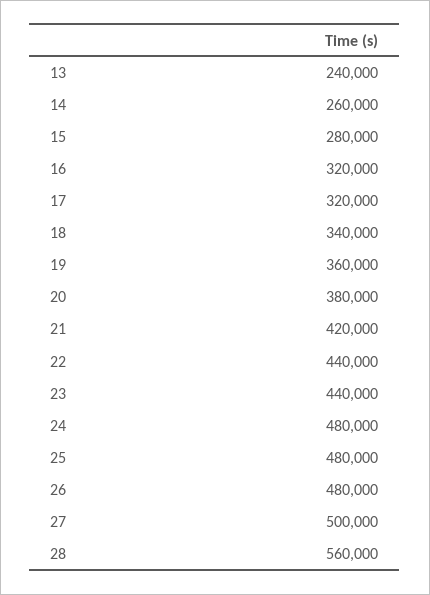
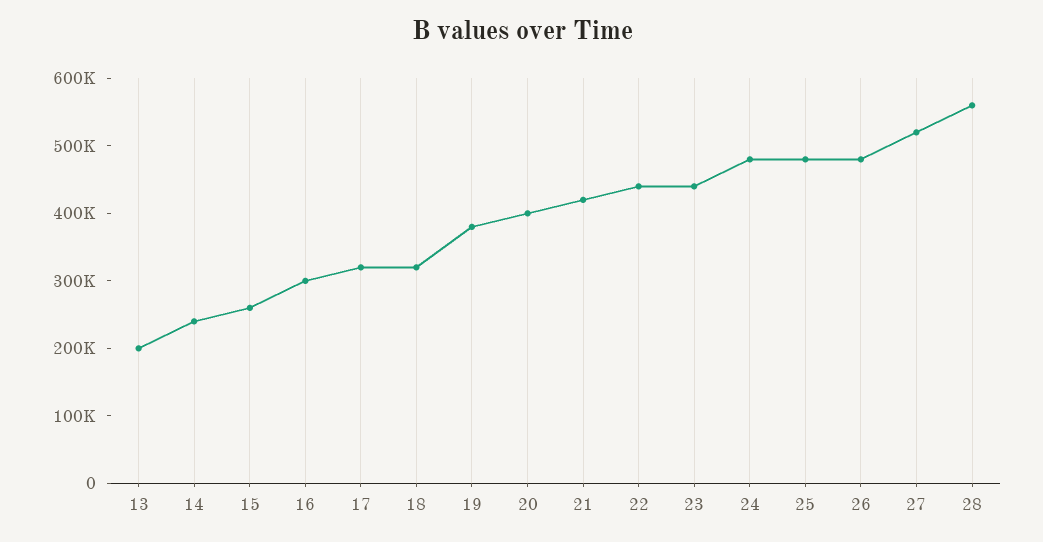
13: 240000 -> 200000
14: 260000 -> 240000
15: 280000 -> 260000
16: 320000 -> 300000
18: 340000 -> 320000
19: 360000 -> 380000
20: 380000 -> 400000
27: 500000 -> 520000

